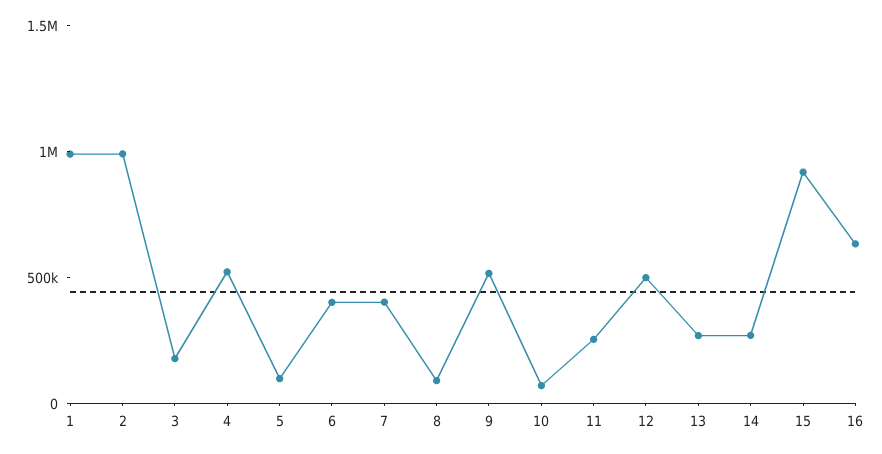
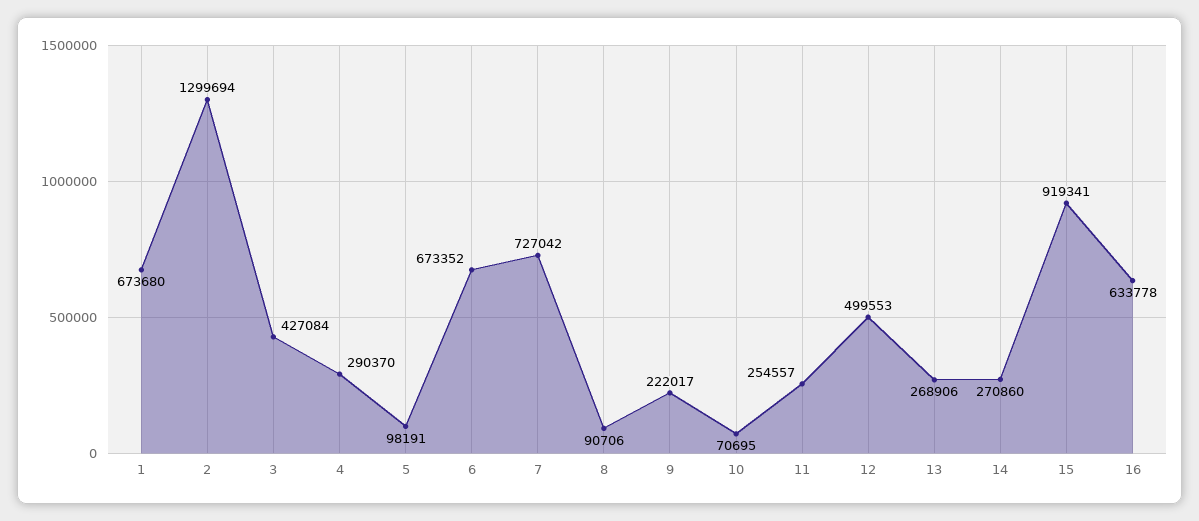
1: 1000000 -> 673680
2: 1000000 -> 1299694
3: 200000 -> 427084
4: 500000 -> 290370
6: 400000 -> 673352
7: 400000 -> 727042
9: 500000 -> 222017

